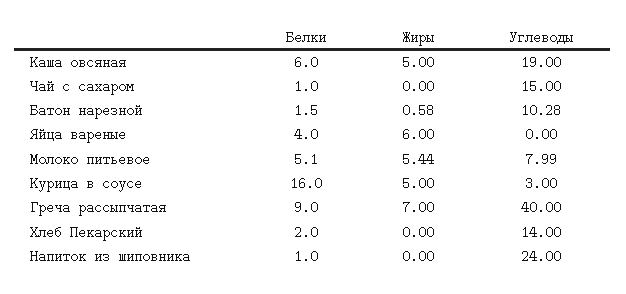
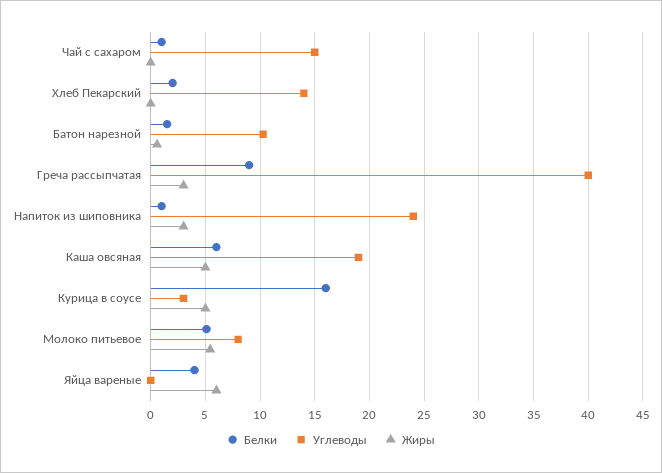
Жиры, Греча рассыпчатая: 7 -> 3
Жиры, Напиток из шиповника: 0 -> 3

